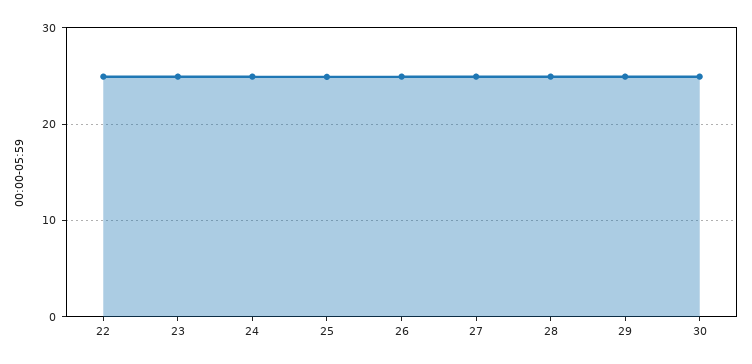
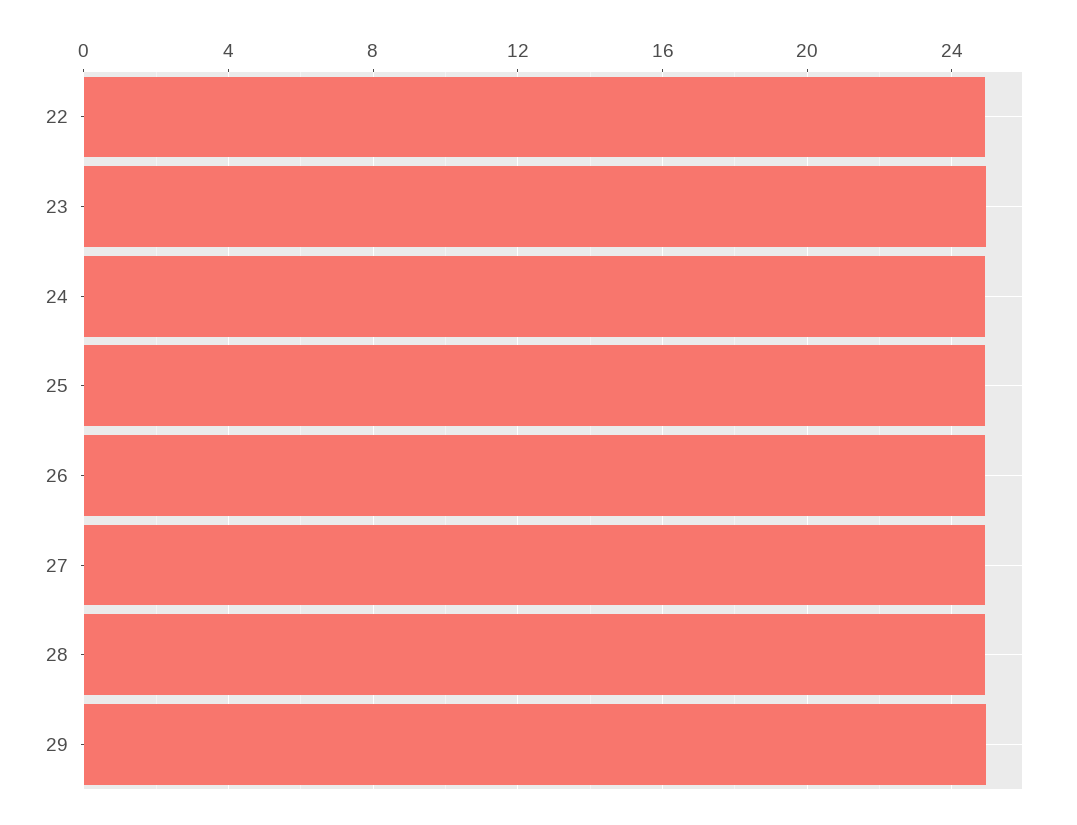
30: 25 -> none

